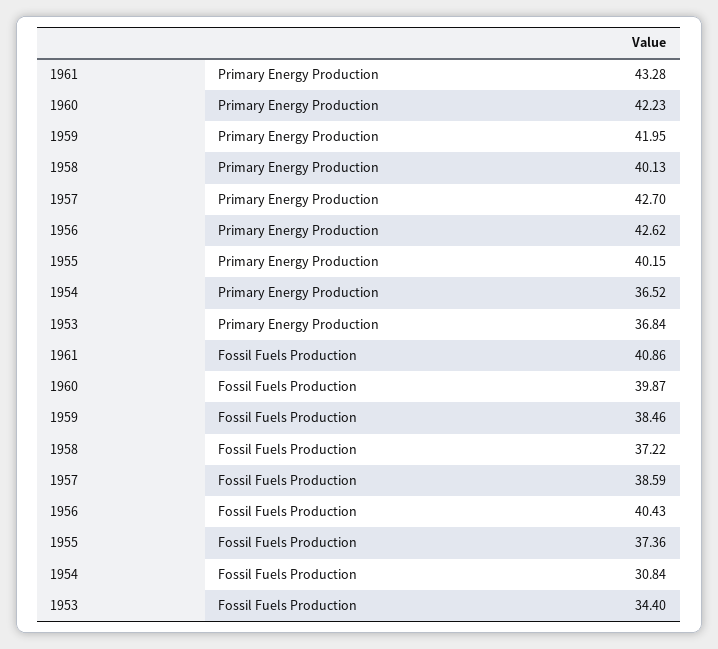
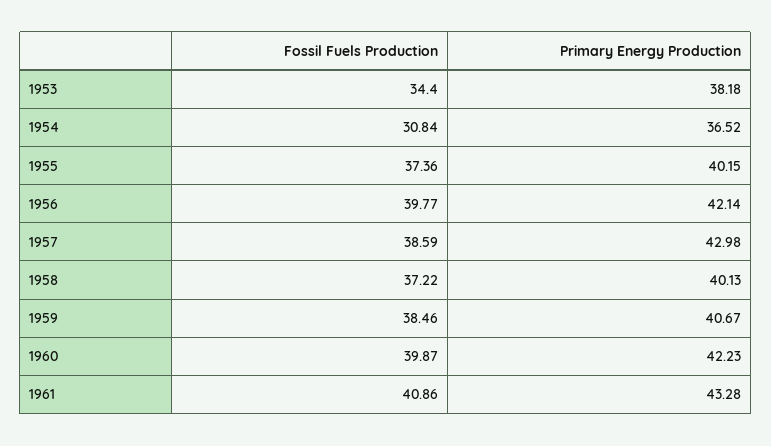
1959, Primary Energy Production: 41.95 -> 40.67
1957, Primary Energy Production: 42.7 -> 42.98
1956, Primary Energy Production: 42.62 -> 42.14
1953, Primary Energy Production: 36.84 -> 38.18
1956, Fossil Fuels Production: 40.43 -> 39.77

